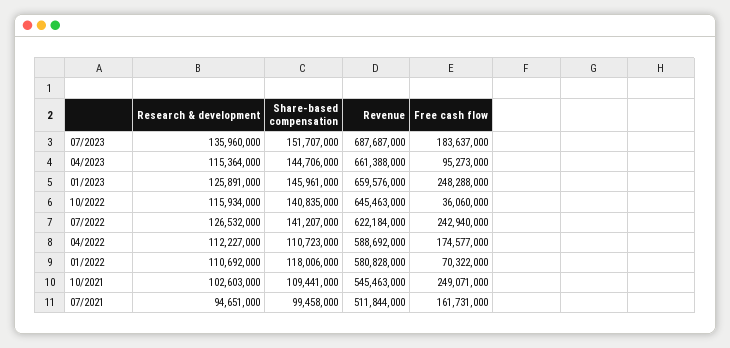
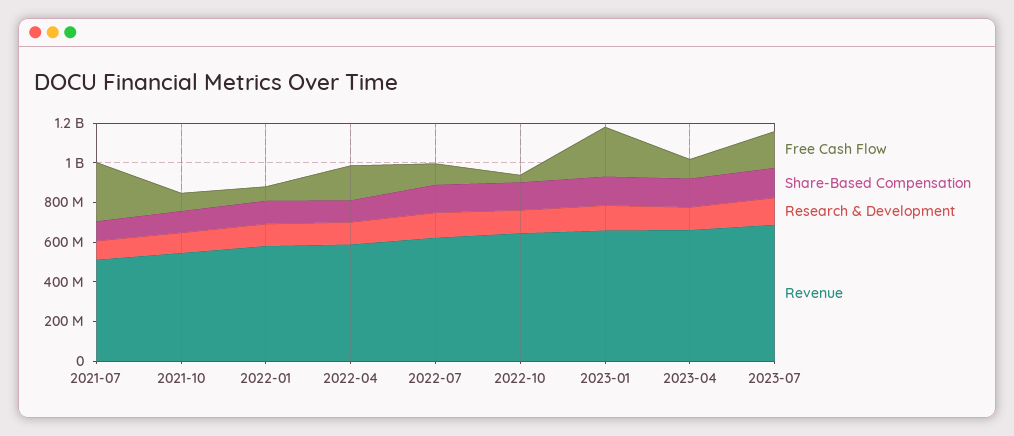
Free cash flow, 07/2022: 242940000 -> 100000000
Free cash flow, 10/2021: 249071000 -> 100000000
Free cash flow, 07/2021: 161731000 -> 300000000

